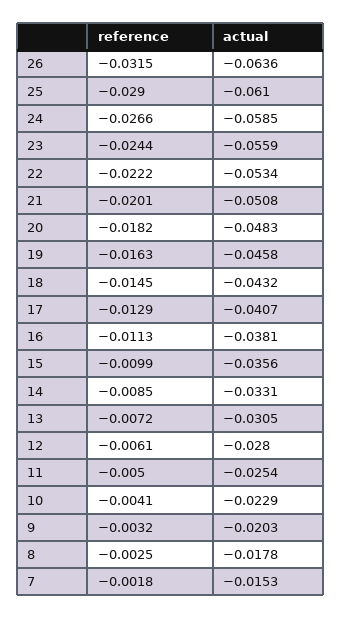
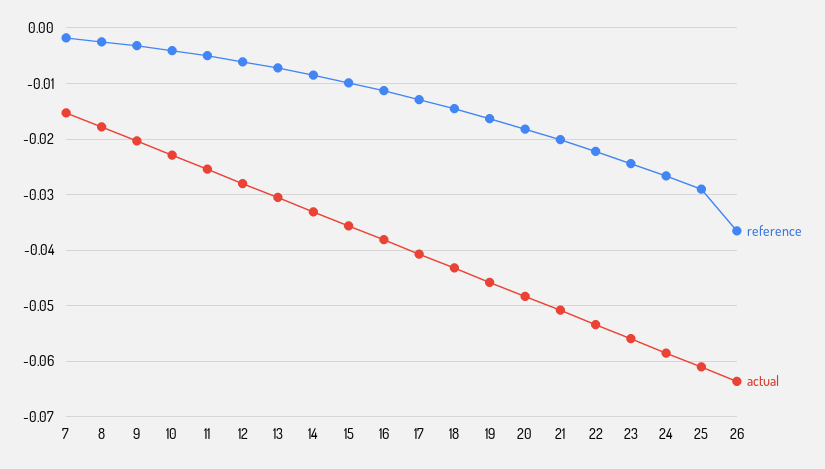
reference, 26: -0.0315 -> -0.036

